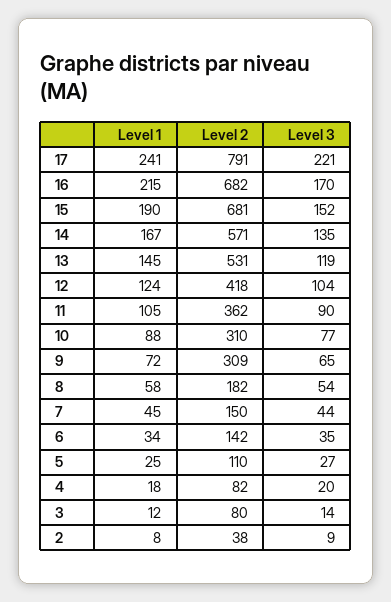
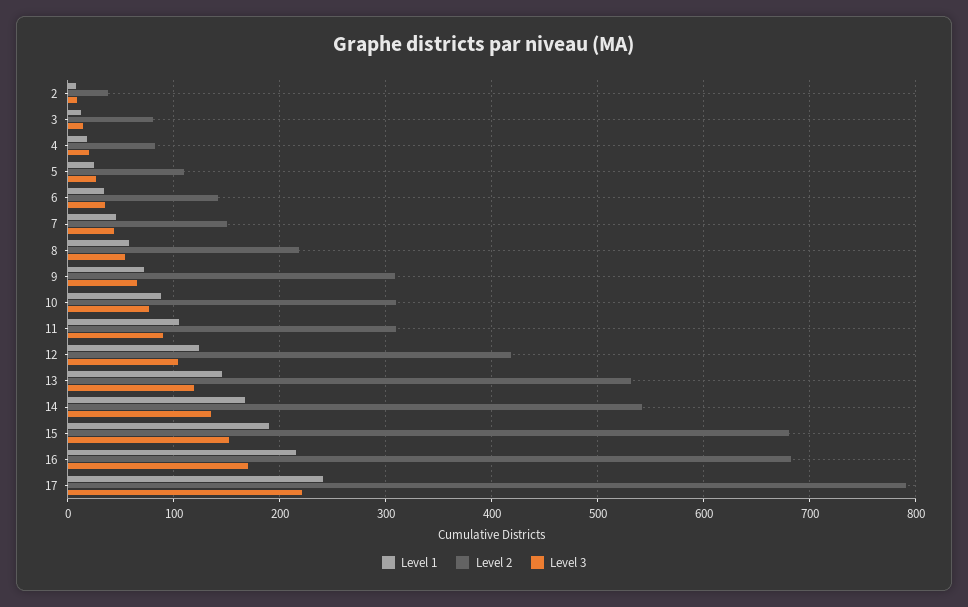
Level 2, 14: 571 -> 540
Level 2, 11: 362 -> 310
Level 2, 8: 182 -> 220

